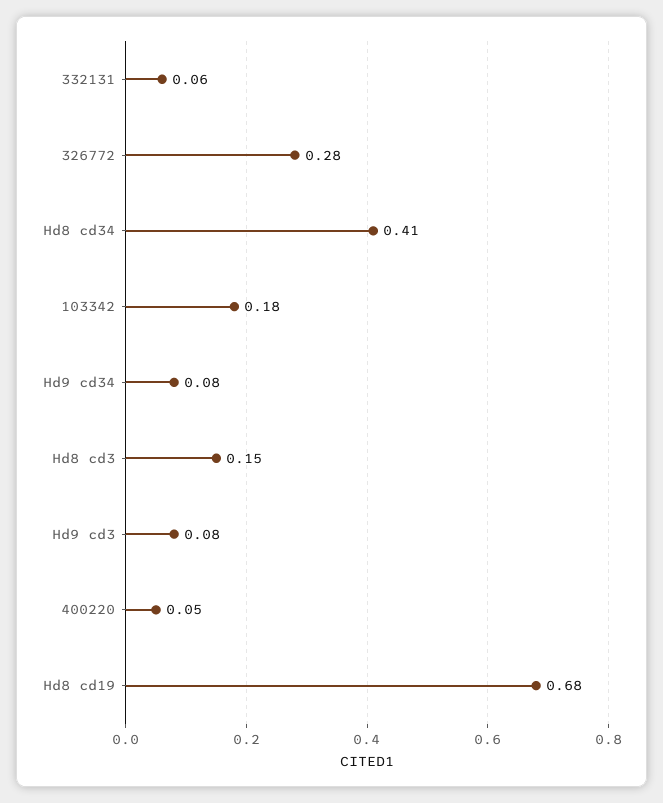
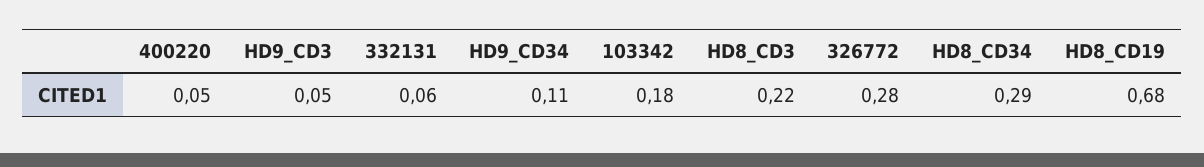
Hd8 cd34: 0.41 -> 0.29
Hd9 cd34: 0.08 -> 0.11
Hd8 cd3: 0.15 -> 0.22
Hd9 cd3: 0.08 -> 0.05

